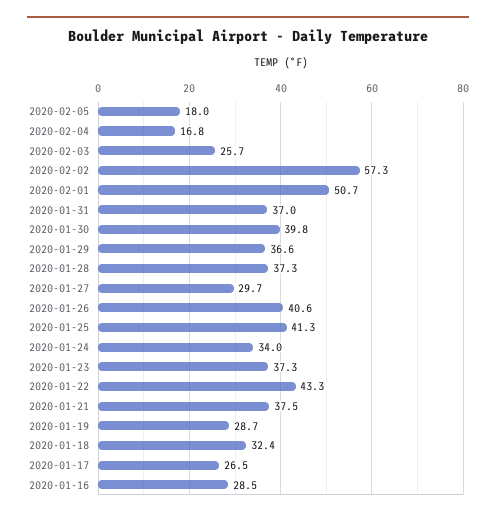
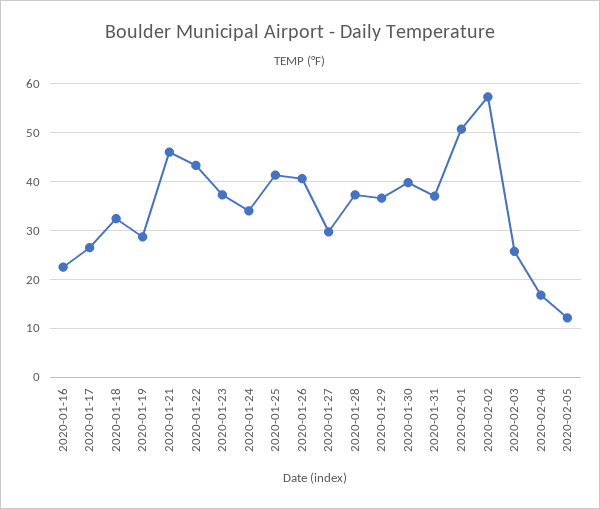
2020-02-05: 18 -> 12
2020-01-21: 37.5 -> 46
2020-01-16: 28.5 -> 22

